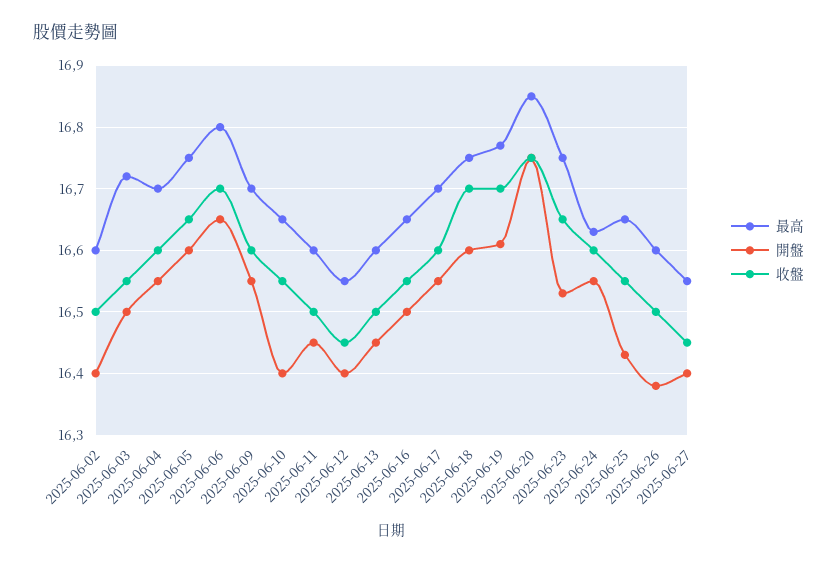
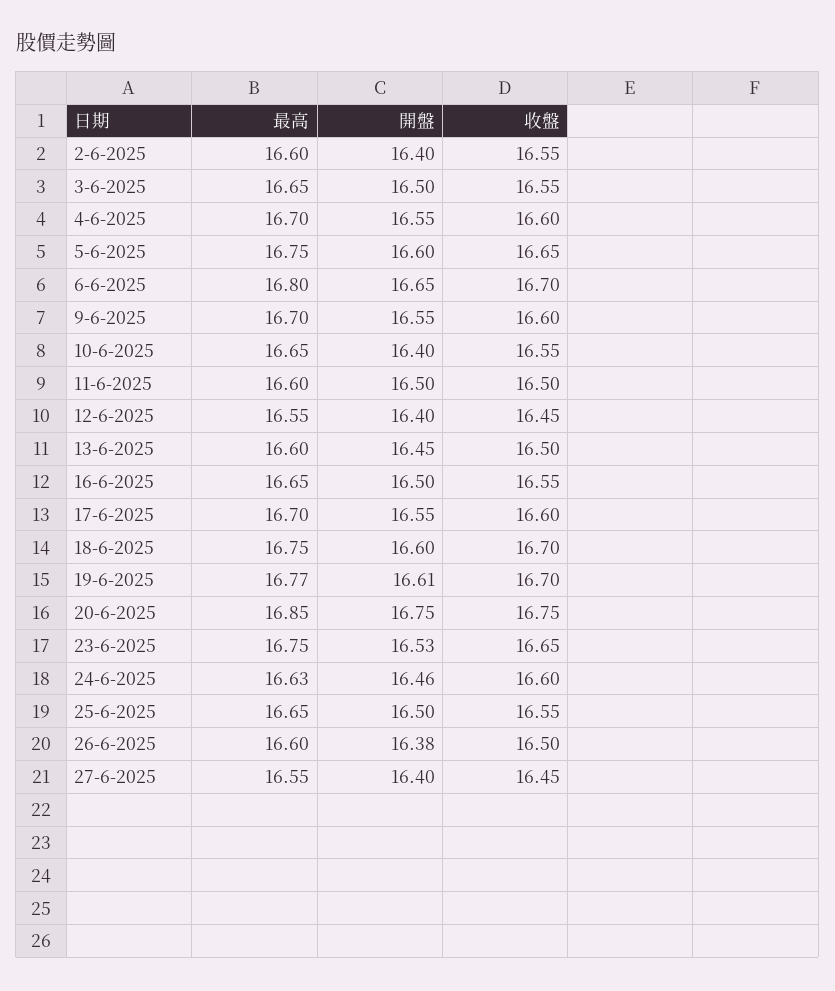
收盤, 2025-06-02: 16.5 -> 16.55
最高, 2025-06-03: 16.72 -> 16.65
開盤, 2025-06-11: 16.45 -> 16.5
開盤, 2025-06-24: 16.55 -> 16.46
開盤, 2025-06-25: 16.43 -> 16.5

